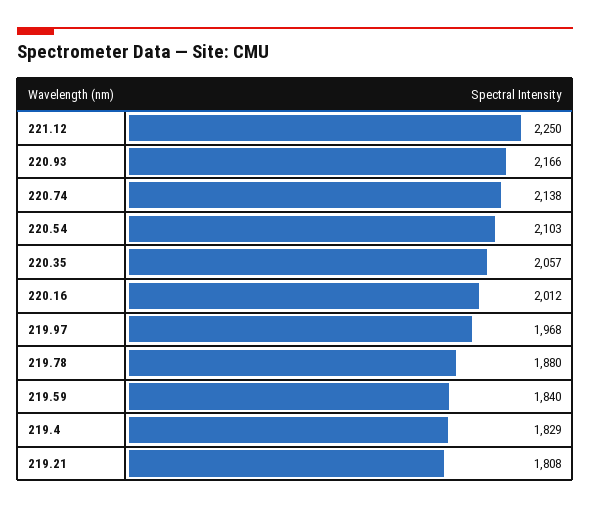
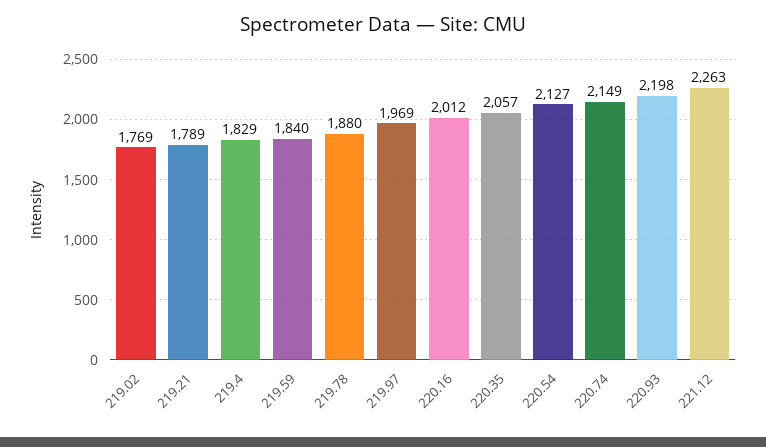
221.12: 2250 -> 2263
220.93: 2166 -> 2198
220.74: 2138 -> 2149
220.54: 2103 -> 2127
219.97: 1968 -> 1969
219.21: 1808 -> 1789
219.02: none -> 1769

